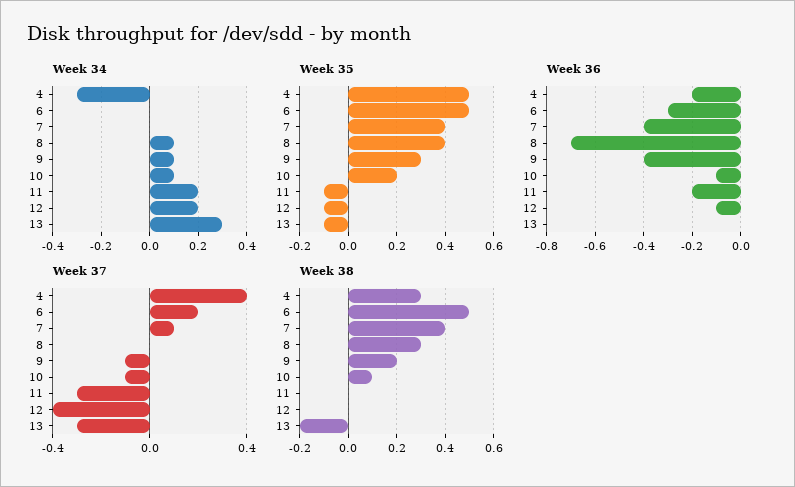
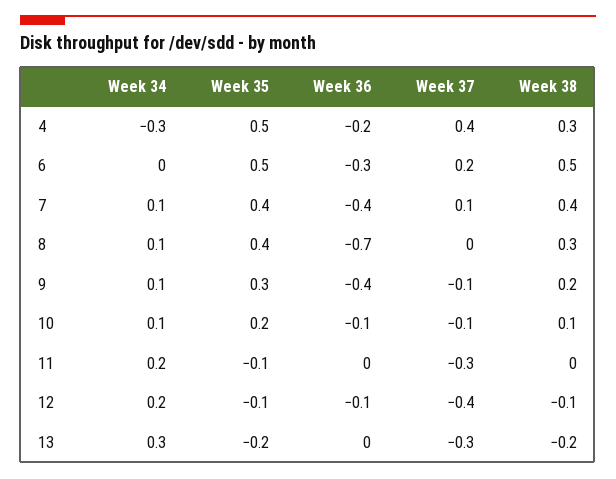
Week 34, 7: 0 -> 0.1
Week 35, 13: -0.1 -> -0.2
Week 36, 11: -0.2 -> 0
Week 38, 12: 0 -> -0.1

